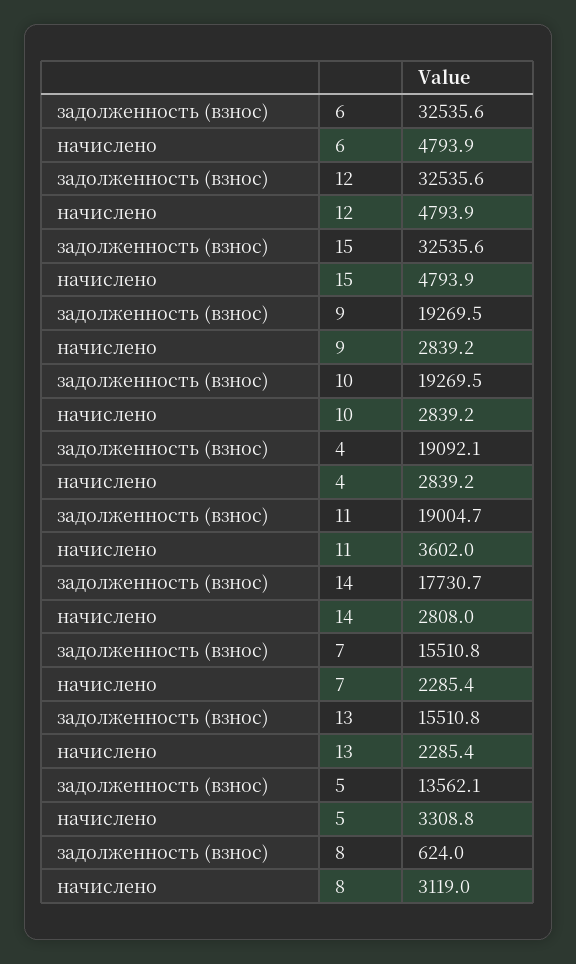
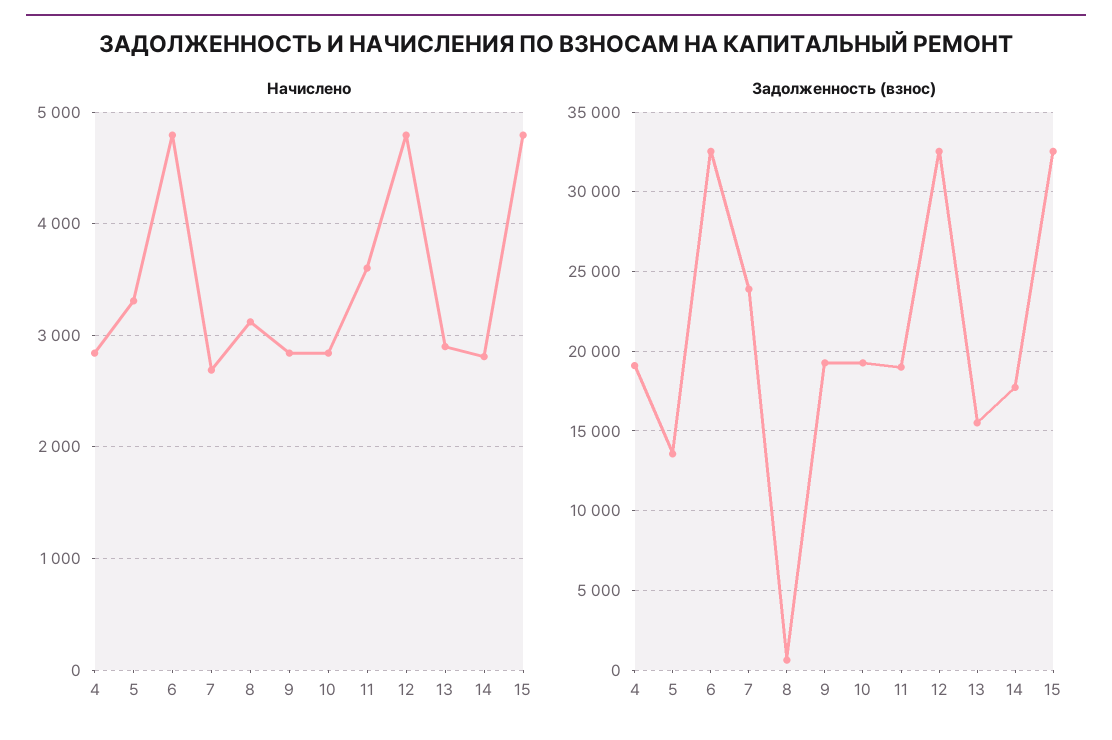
задолженность (взнос), 7: 15510.8 -> 24000
начислено, 7: 2285.4 -> 2700
начислено, 13: 2285.4 -> 2900

